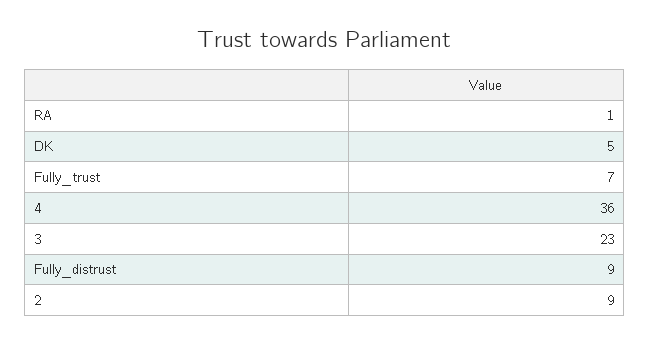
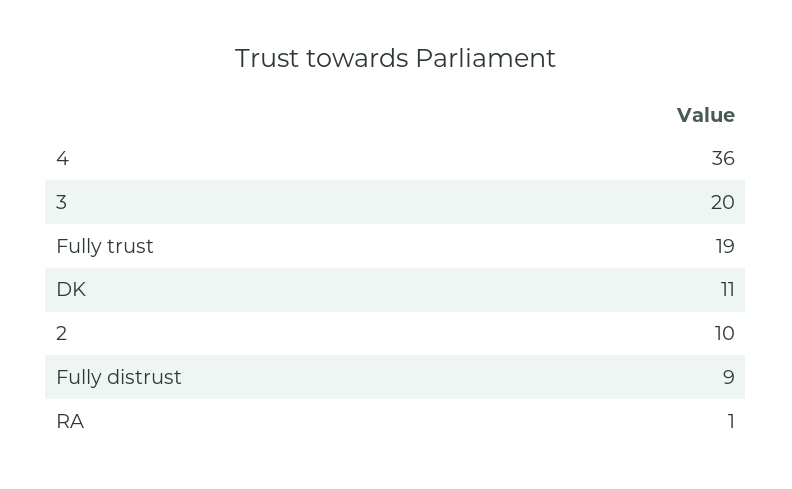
DK: 5 -> 11
Fully_trust: 7 -> 19
3: 23 -> 20
2: 9 -> 10

